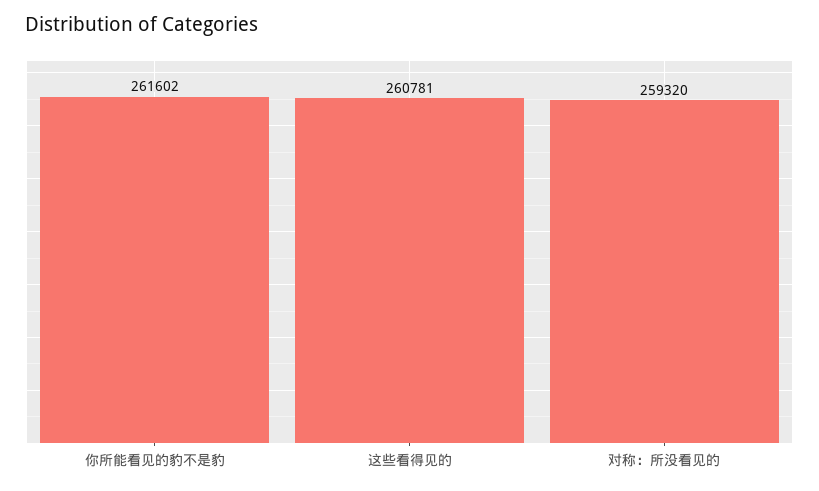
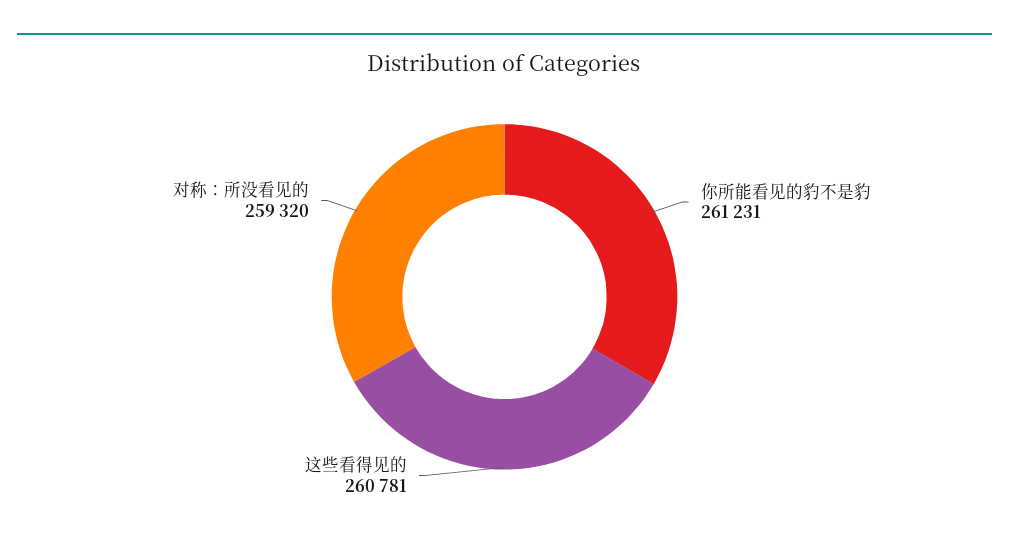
你所能看见的豹不是豹: 261602 -> 261231

